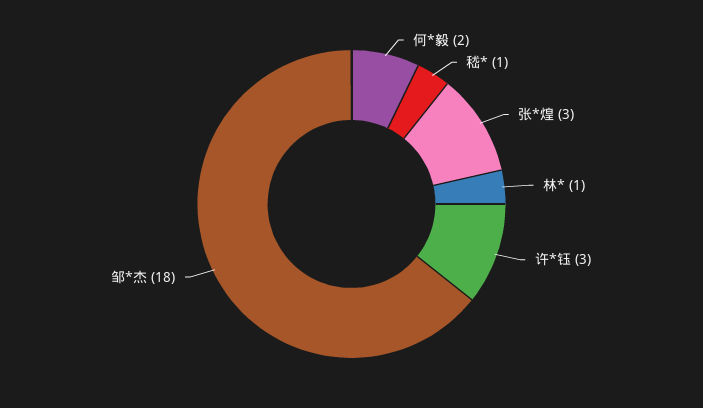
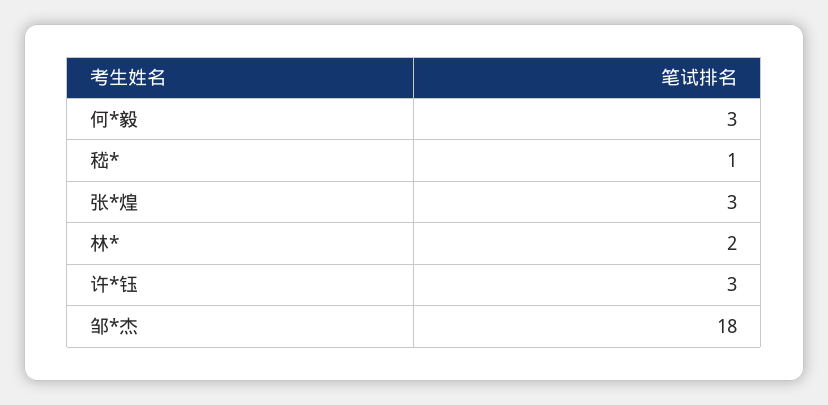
何*毅: 2 -> 3
林*: 1 -> 2

